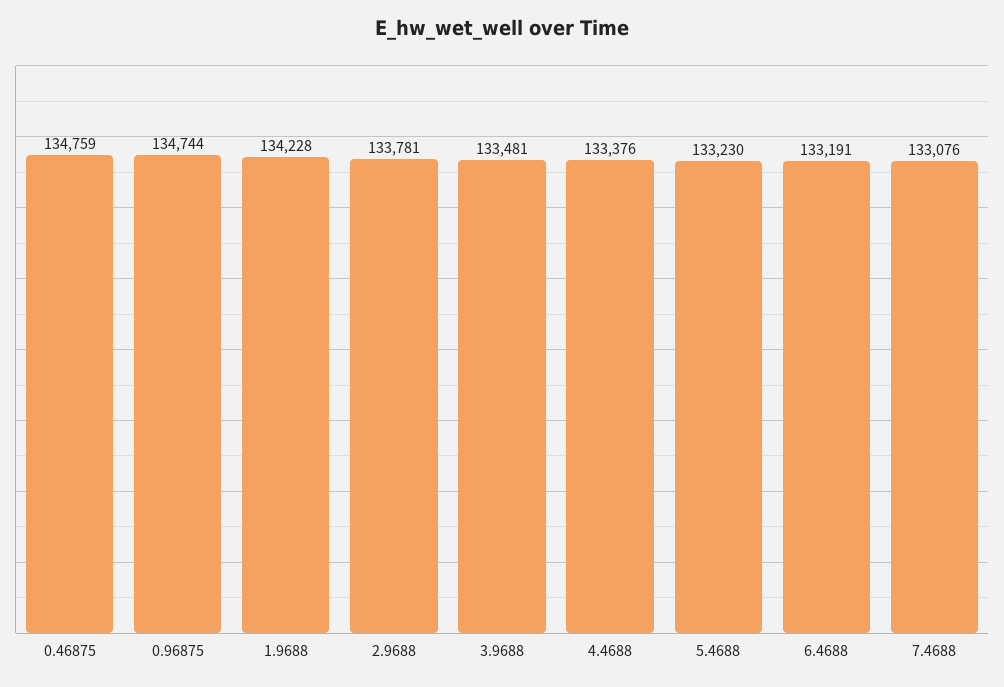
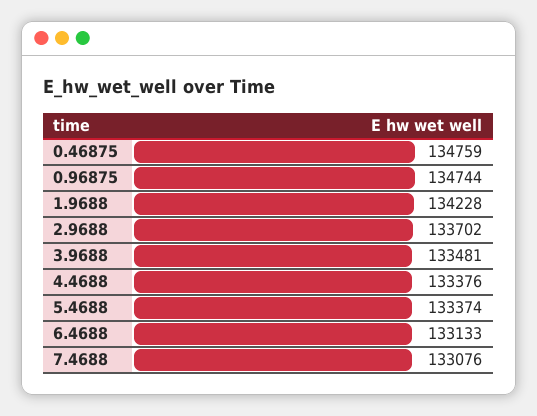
2.9688: 133781 -> 133702
5.4688: 133230 -> 133374
6.4688: 133191 -> 133133

